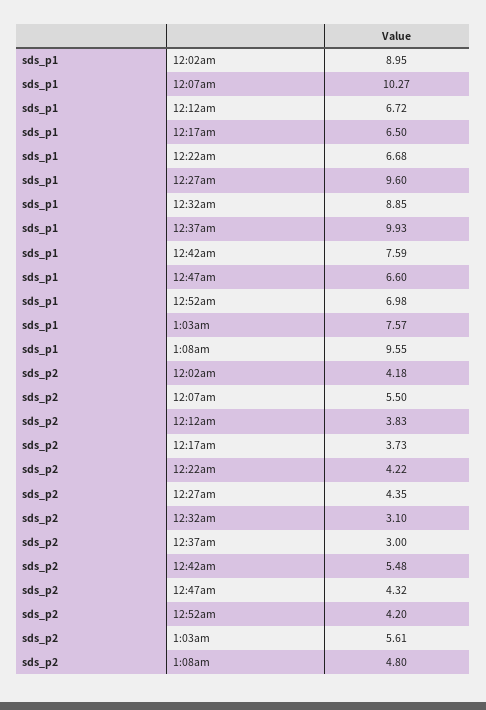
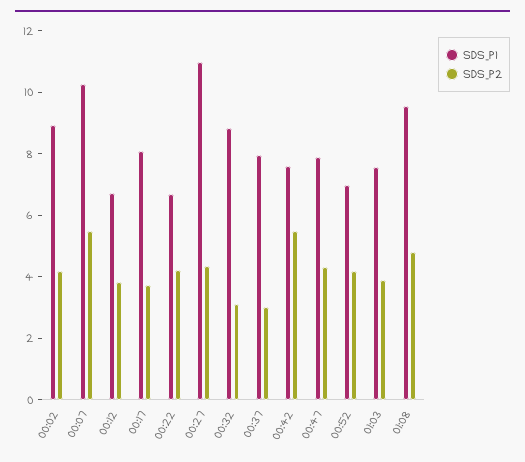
sds_p1, 12:17am: 6.5 -> 8
sds_p1, 12:27am: 9.6 -> 11
sds_p1, 12:37am: 9.93 -> 8
sds_p1, 12:47am: 6.6 -> 8
sds_p2, 1:03am: 5.61 -> 4

